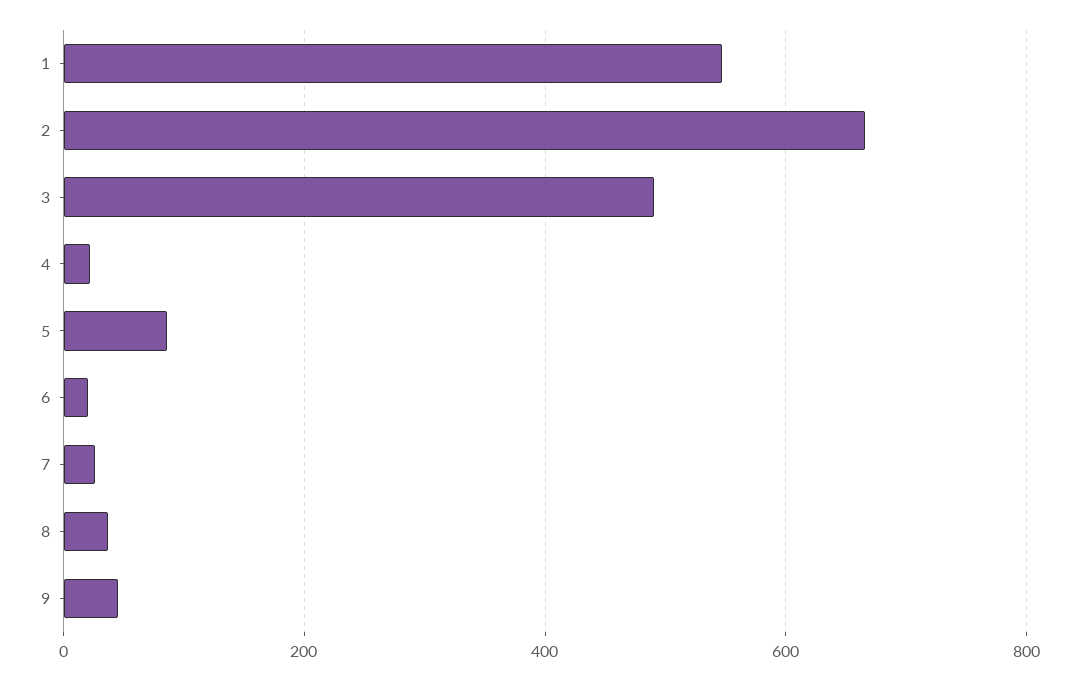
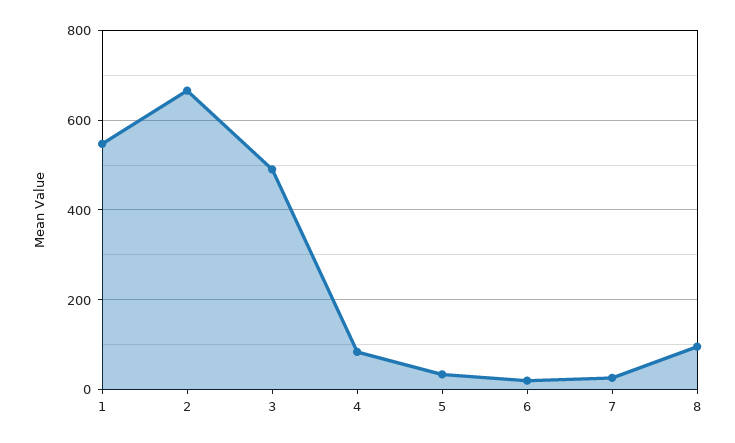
4: 20 -> 80
5: 80 -> 40
8: 40 -> 100
9: 40 -> none

